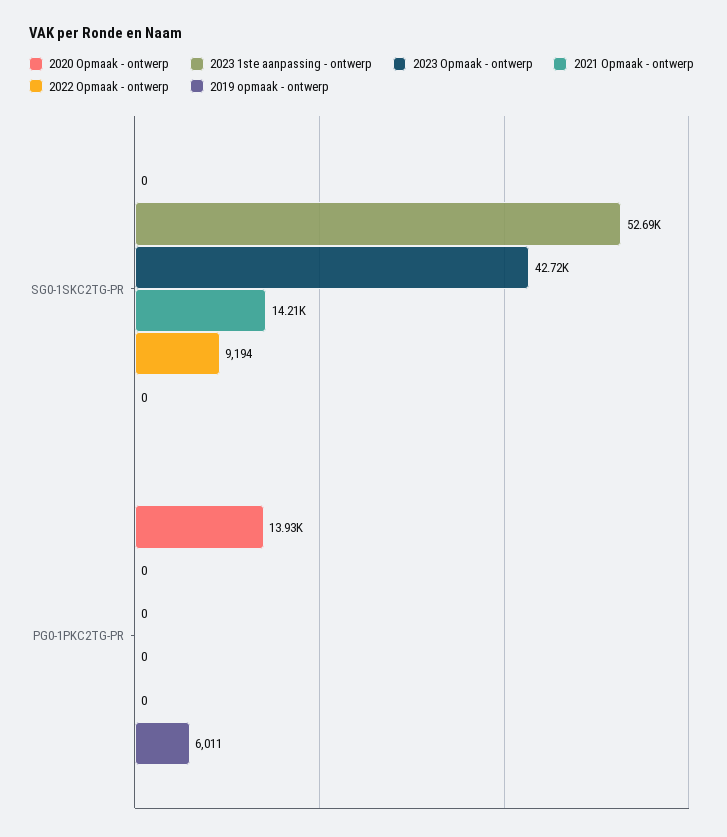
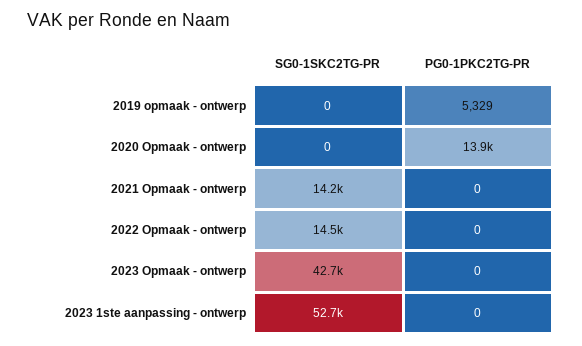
2022 Opmaak - ontwerp, SG0-1SKC2TG-PR: 9194 -> 14500
2019 opmaak - ontwerp, PG0-1PKC2TG-PR: 6011 -> 5329

